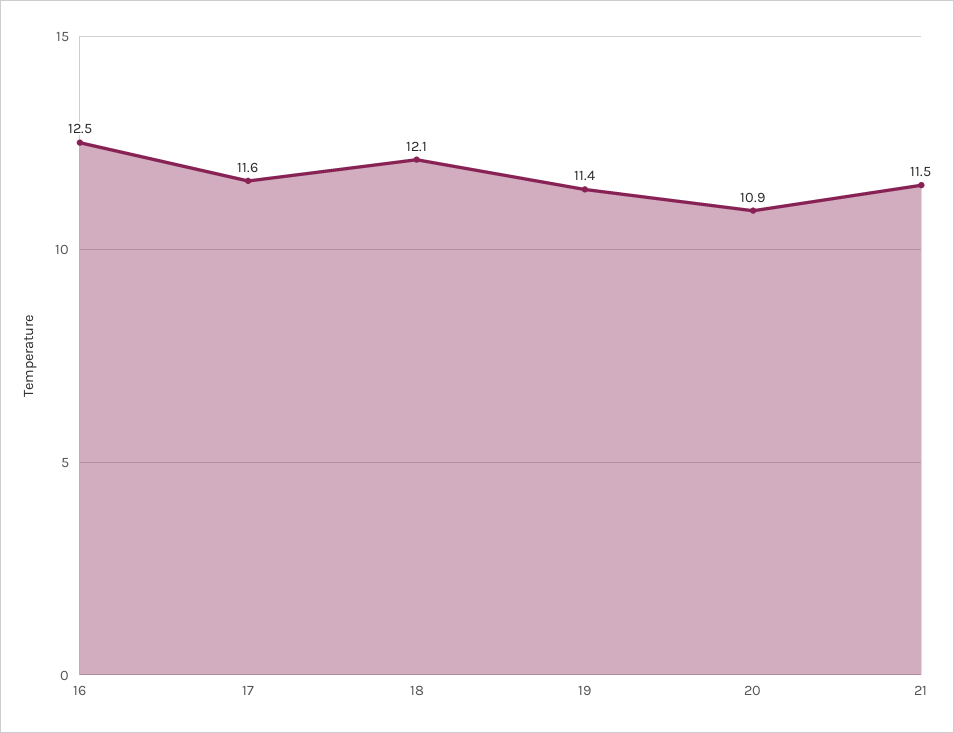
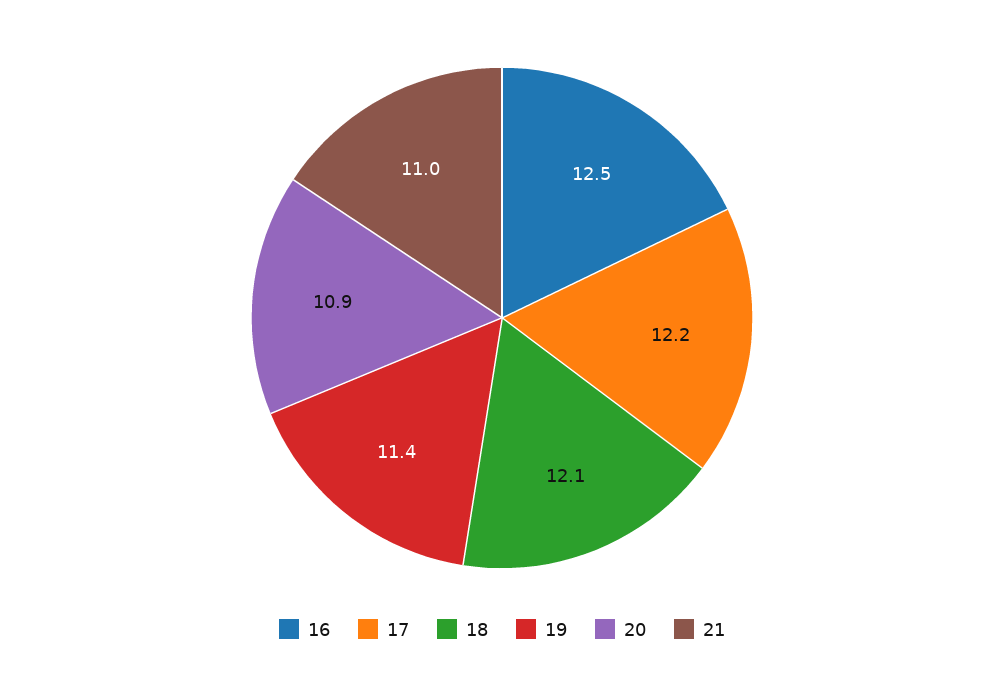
17: 11.6 -> 12.2
21: 11.5 -> 11

